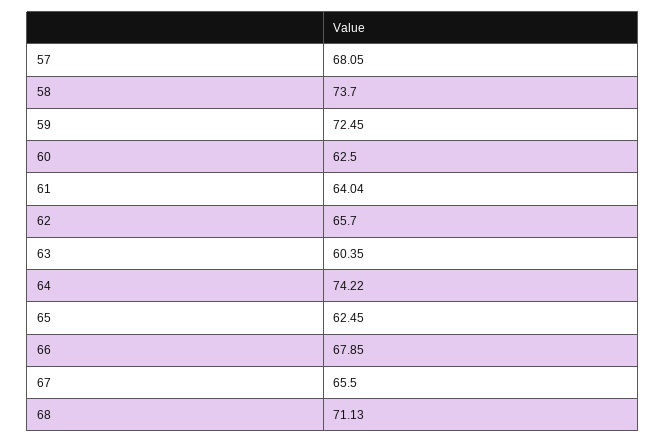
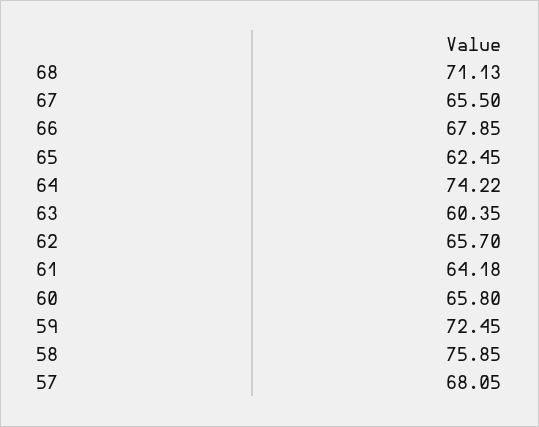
58: 73.7 -> 75.85
60: 62.5 -> 65.8
61: 64.04 -> 64.18

